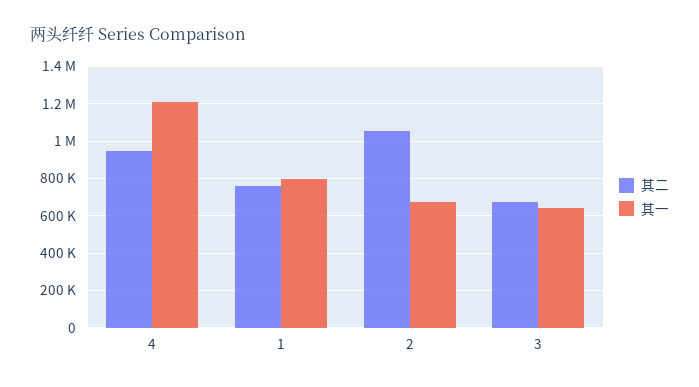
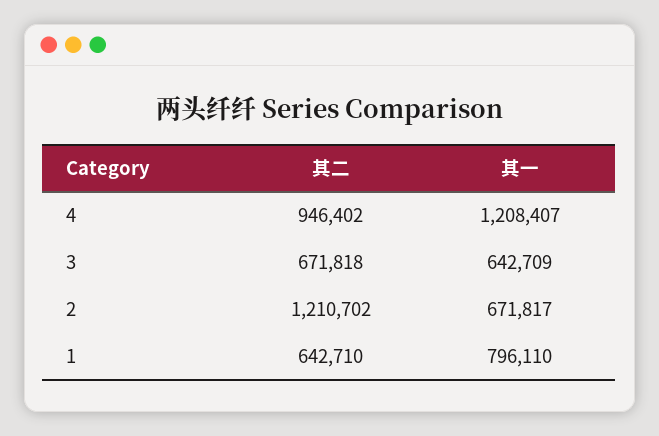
其二, 1: 750000 -> 642710
其二, 2: 1050000 -> 1210702

